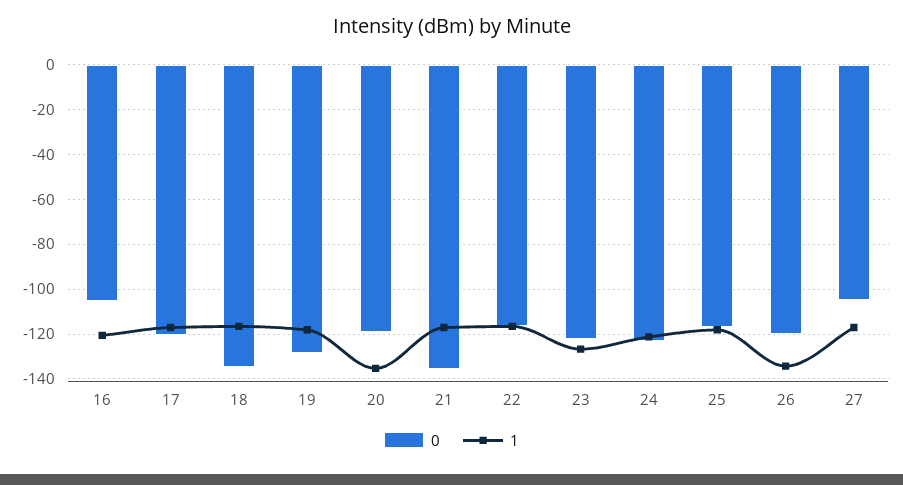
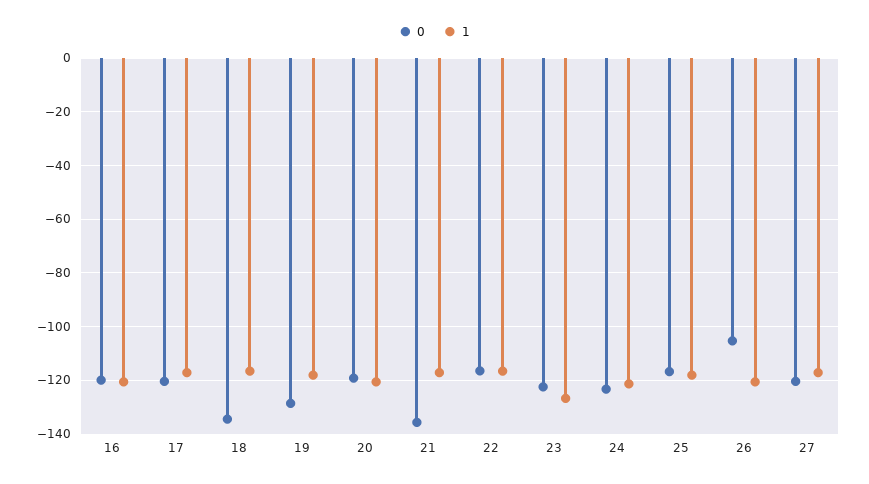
0, 16: -105 -> -120
1, 20: -135 -> -120
0, 26: -120 -> -105
1, 26: -135 -> -120
0, 27: -105 -> -120

